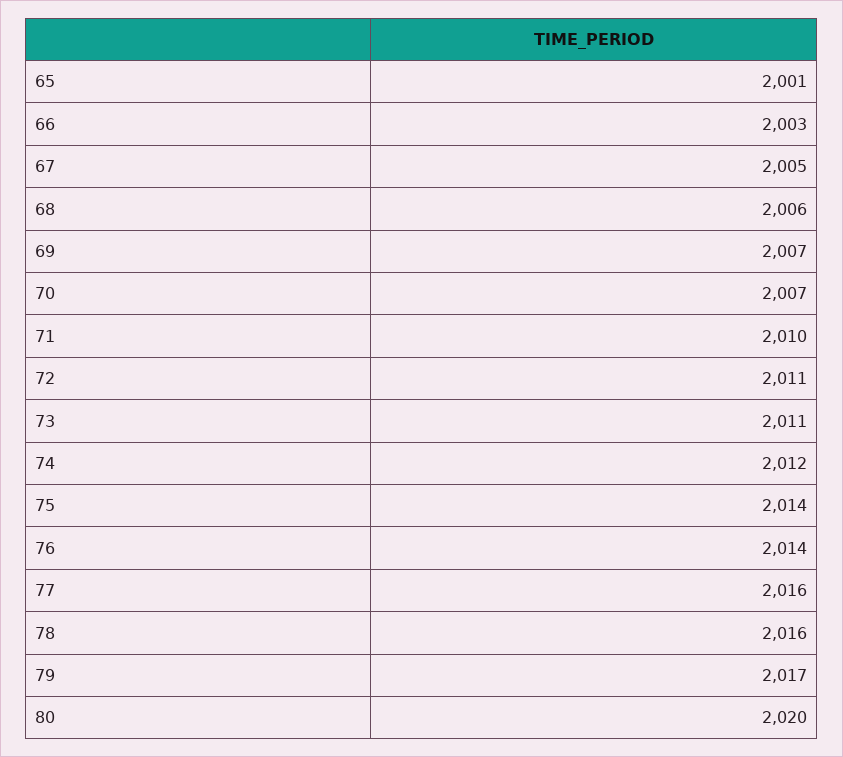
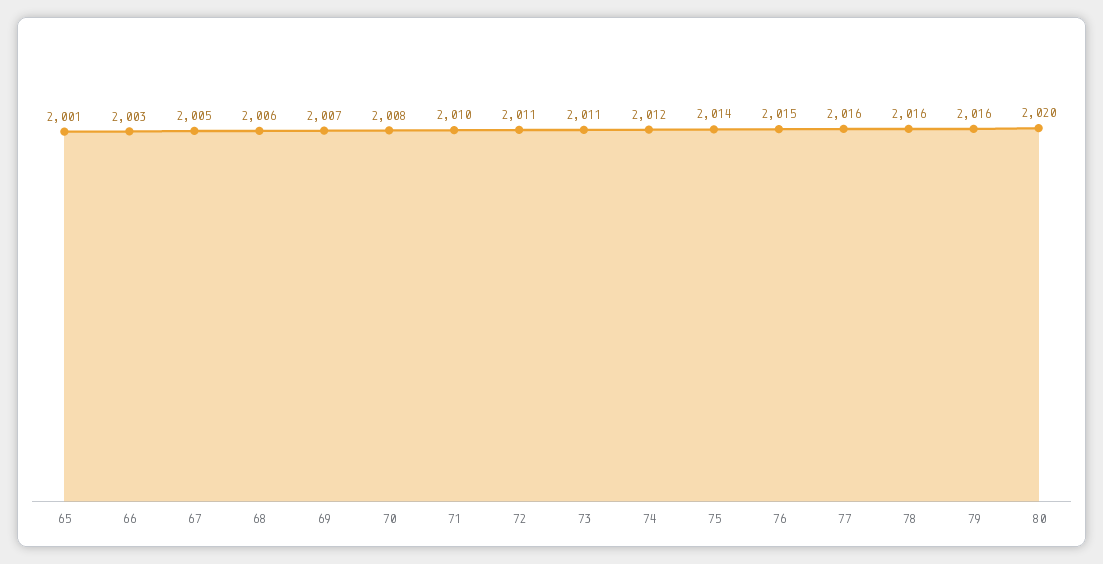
70: 2007 -> 2008
76: 2014 -> 2015
79: 2017 -> 2016

